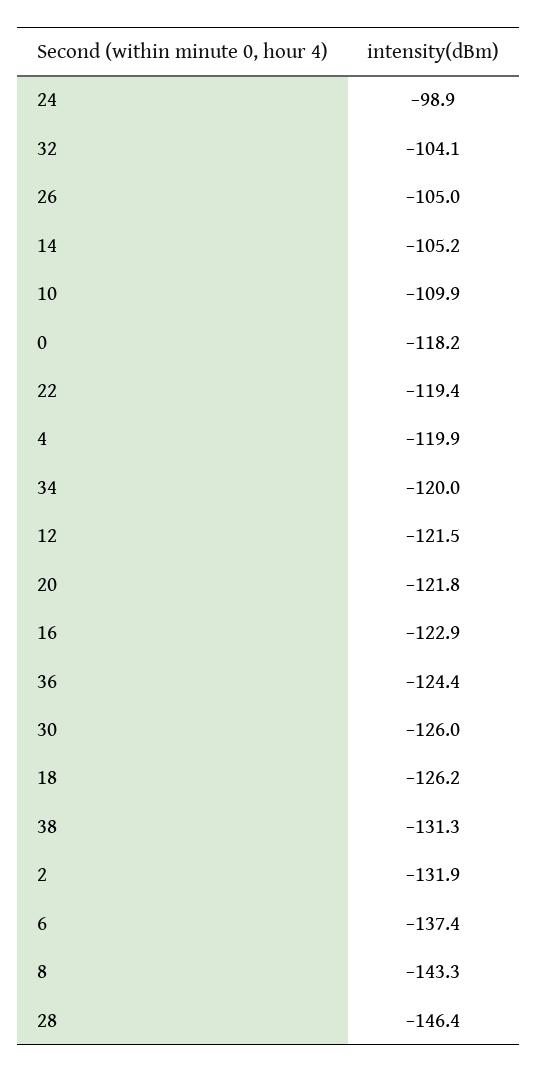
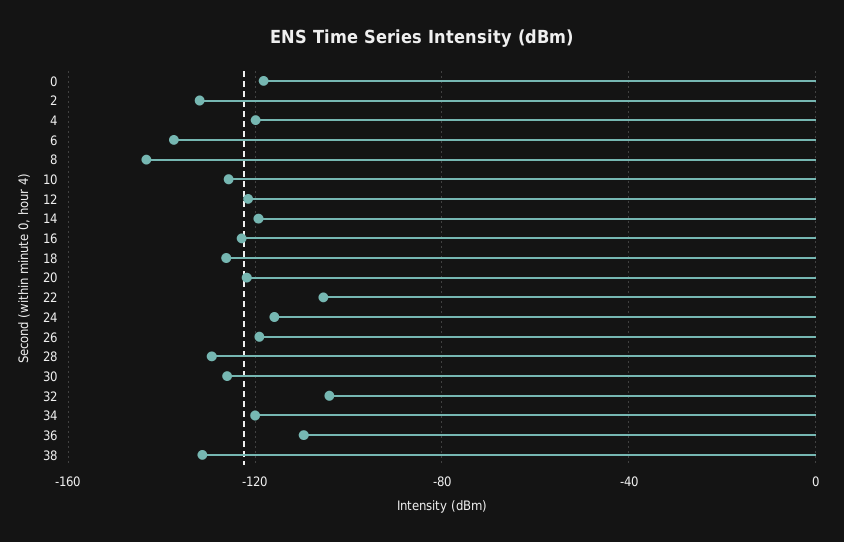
24: -98.9 -> -115
26: -105 -> -120
14: -105.2 -> -120
10: -109.9 -> -125
22: -119.4 -> -105
36: -124.4 -> -110
28: -146.4 -> -130

